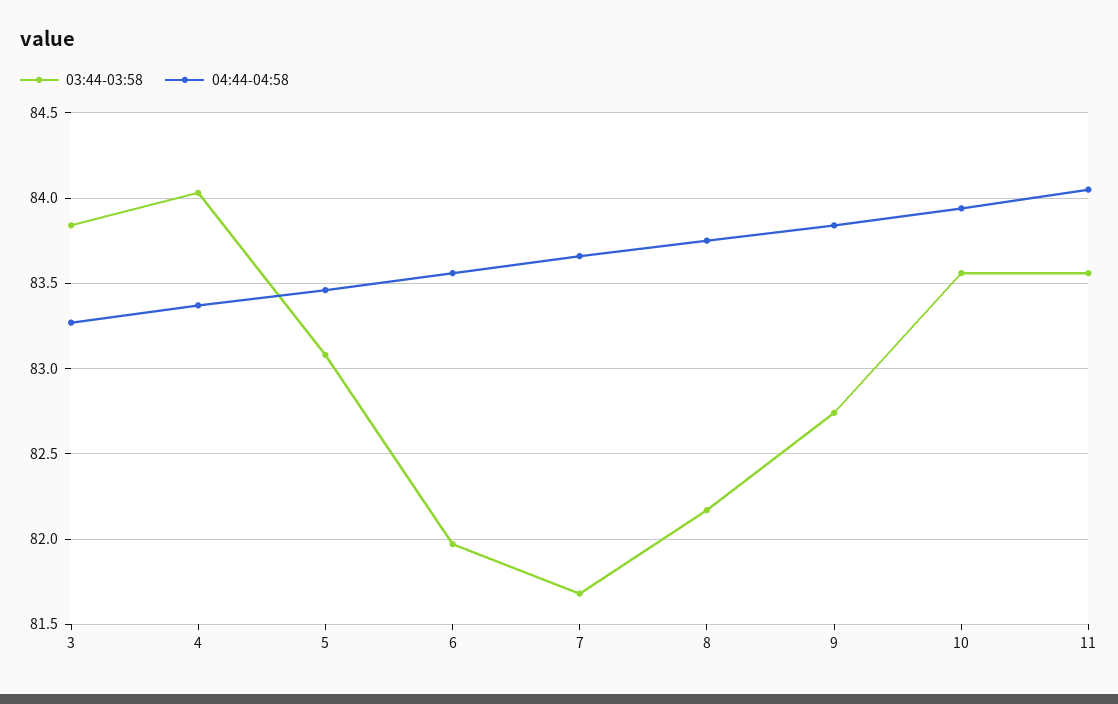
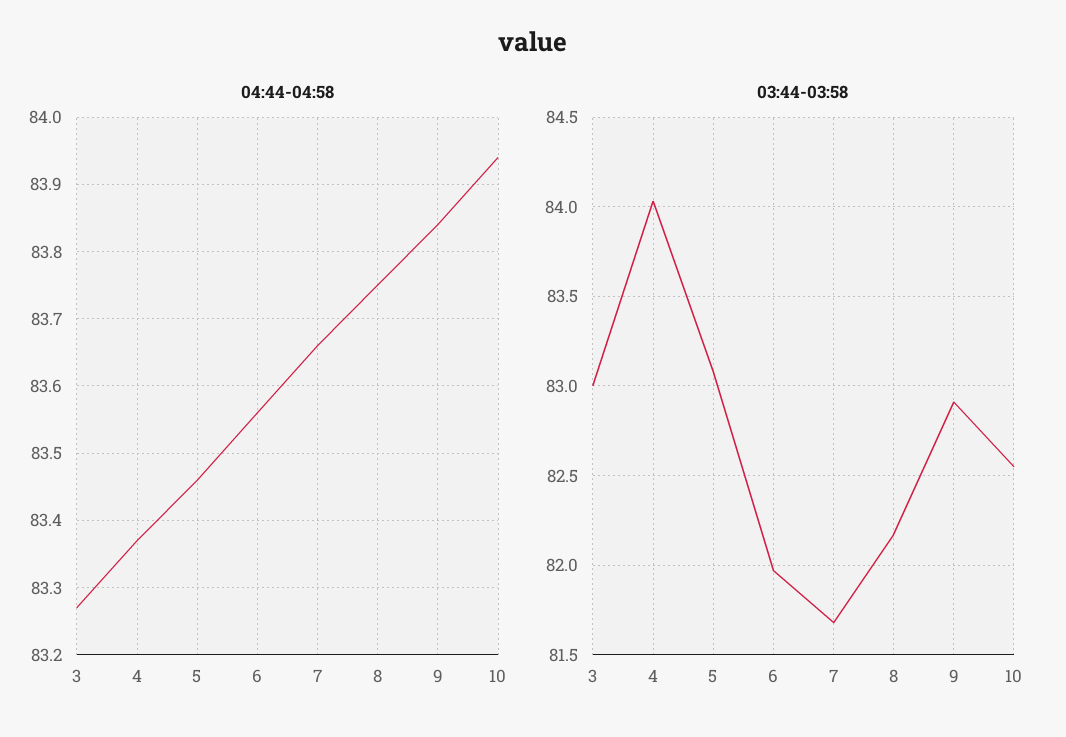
03:44-03:58, 3: 83.85 -> 83
03:44-03:58, 9: 82.75 -> 82.9
03:44-03:58, 10: 83.55 -> 82.55
03:44-03:58, 11: 83.55 -> none
04:44-04:58, 11: 84.05 -> none

